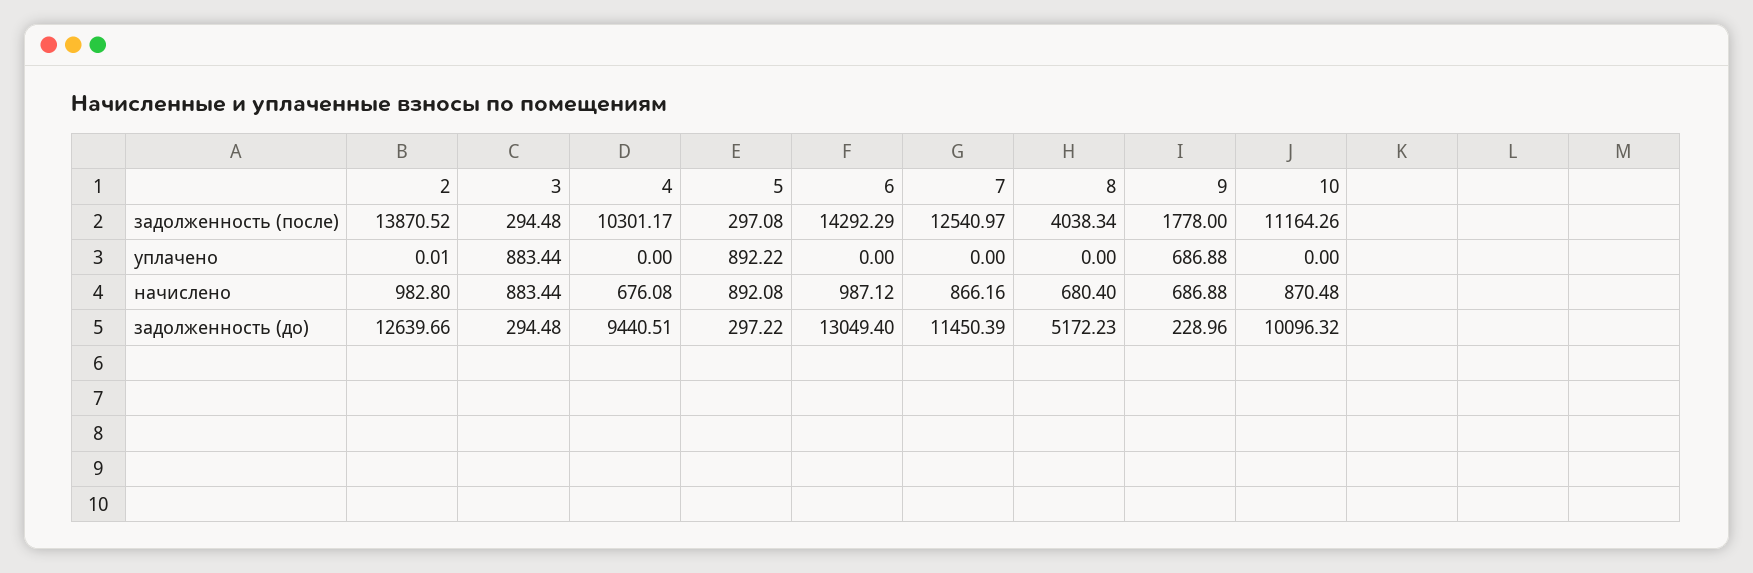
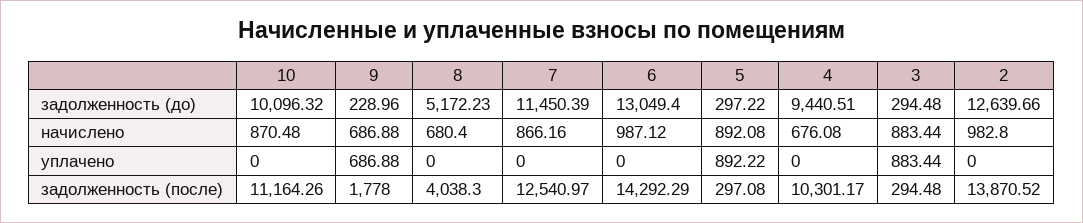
8, задолженность (после): 4038.34 -> 4038.3
2, уплачено: 0.01 -> 0

